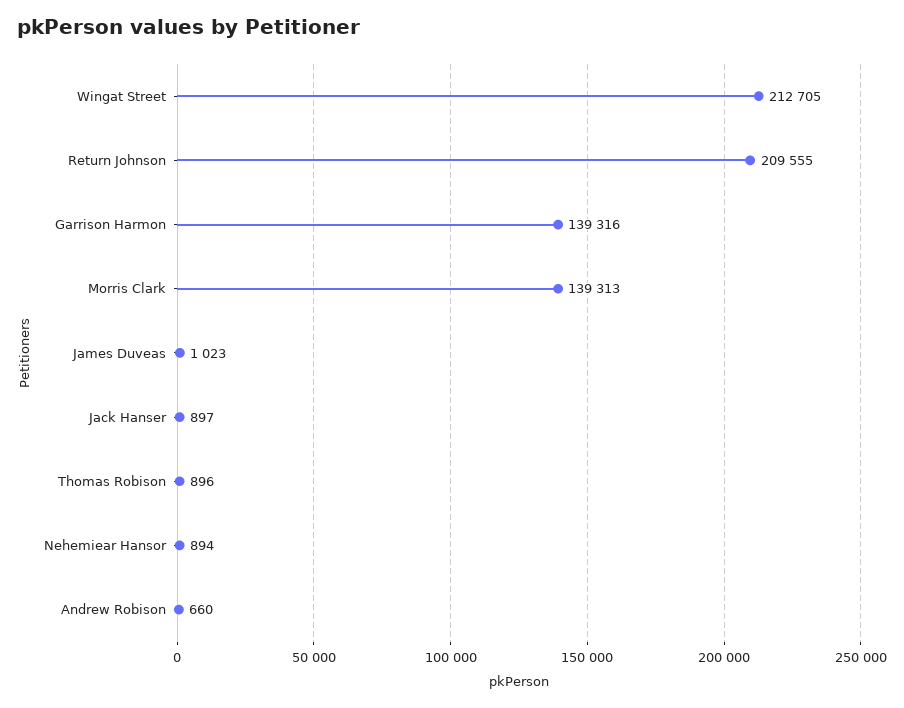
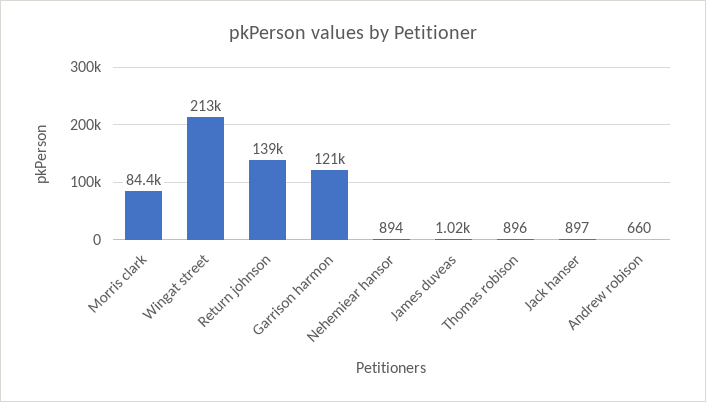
Return Johnson: 209555 -> 139000
Garrison Harmon: 139316 -> 121000
Morris Clark: 139313 -> 84400

